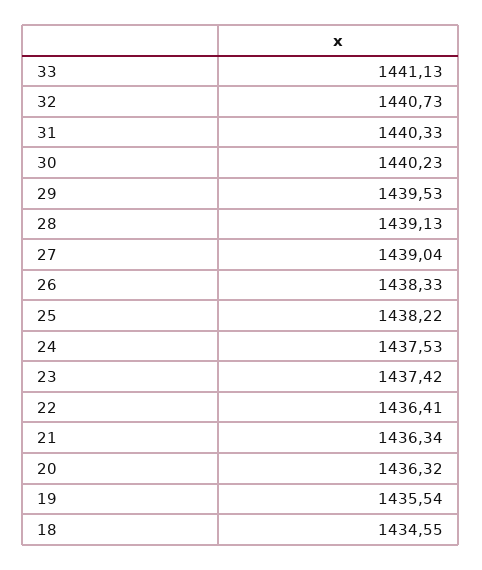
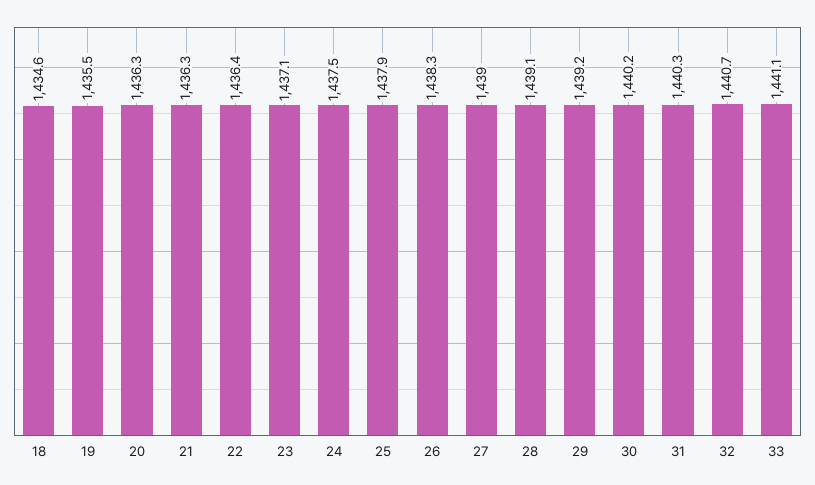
29: 1439.53 -> 1439.2
25: 1438.22 -> 1437.9
23: 1437.42 -> 1437.1

